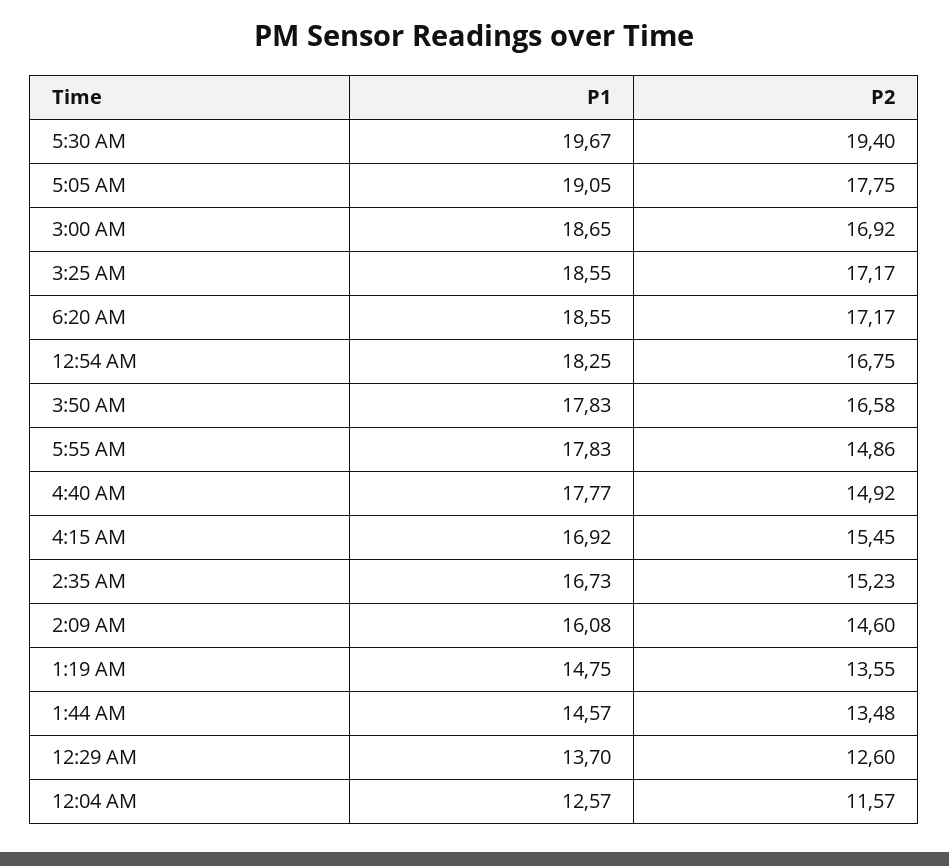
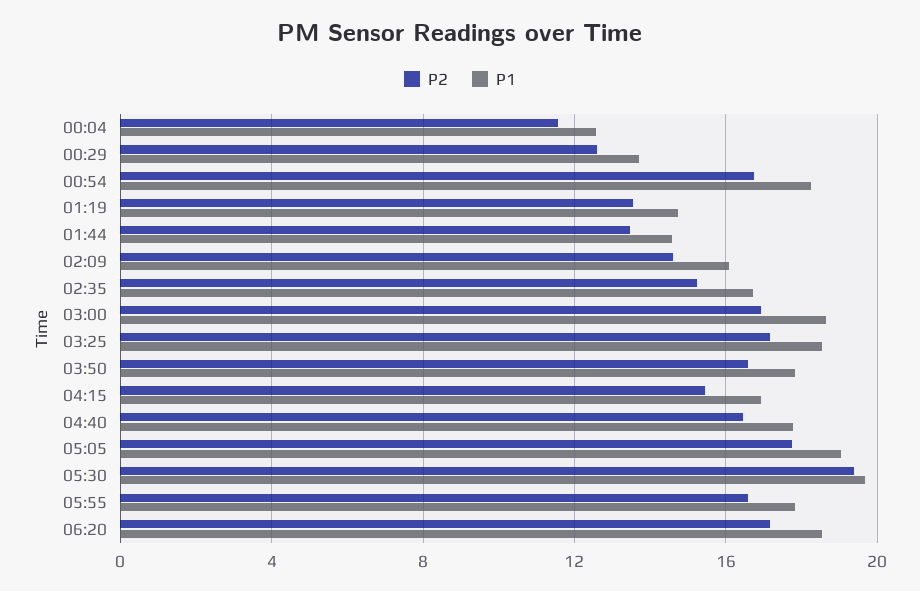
P2, 5:55 AM: 14.86 -> 16.5
P2, 4:40 AM: 14.92 -> 16.5

